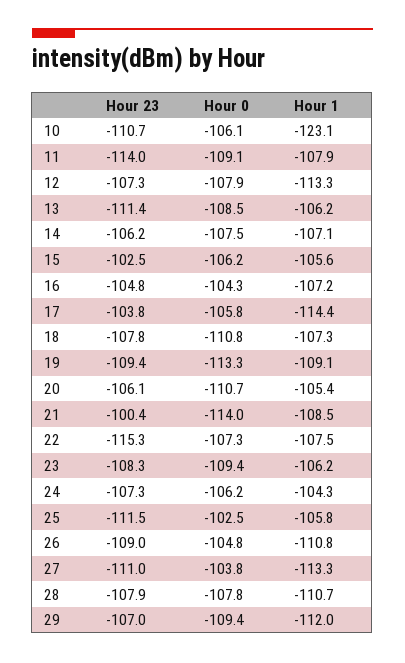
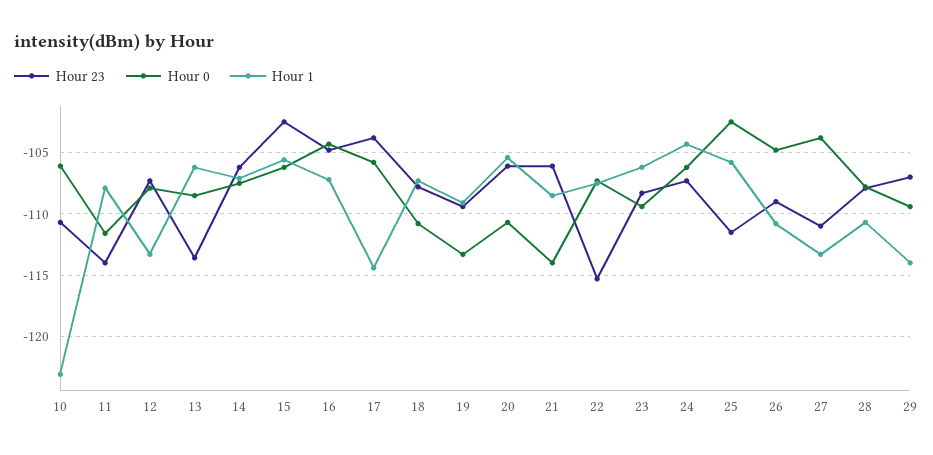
Hour 0, 11: -109.1 -> -111.5
Hour 23, 13: -111.4 -> -113.5
Hour 23, 21: -100.4 -> -106
Hour 1, 29: -112 -> -114

